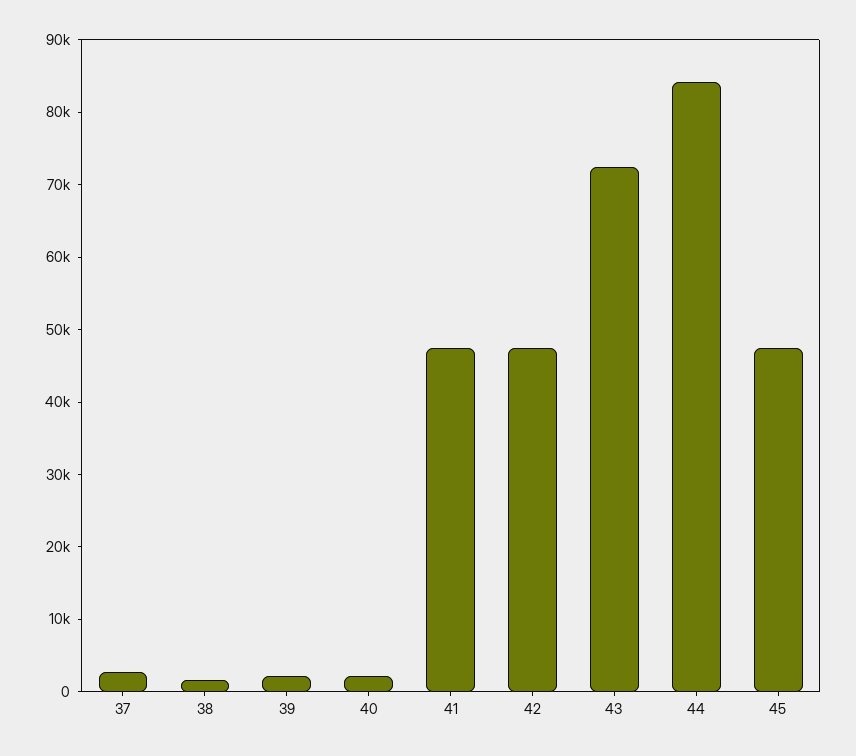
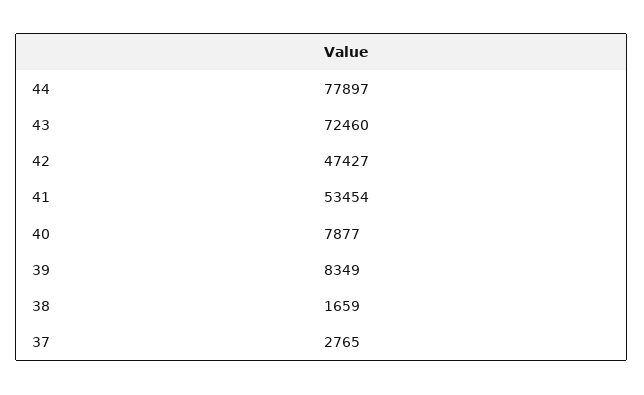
39: 2000 -> 8349
40: 2000 -> 7877
41: 48000 -> 53454
44: 84000 -> 77897
45: 48000 -> none

